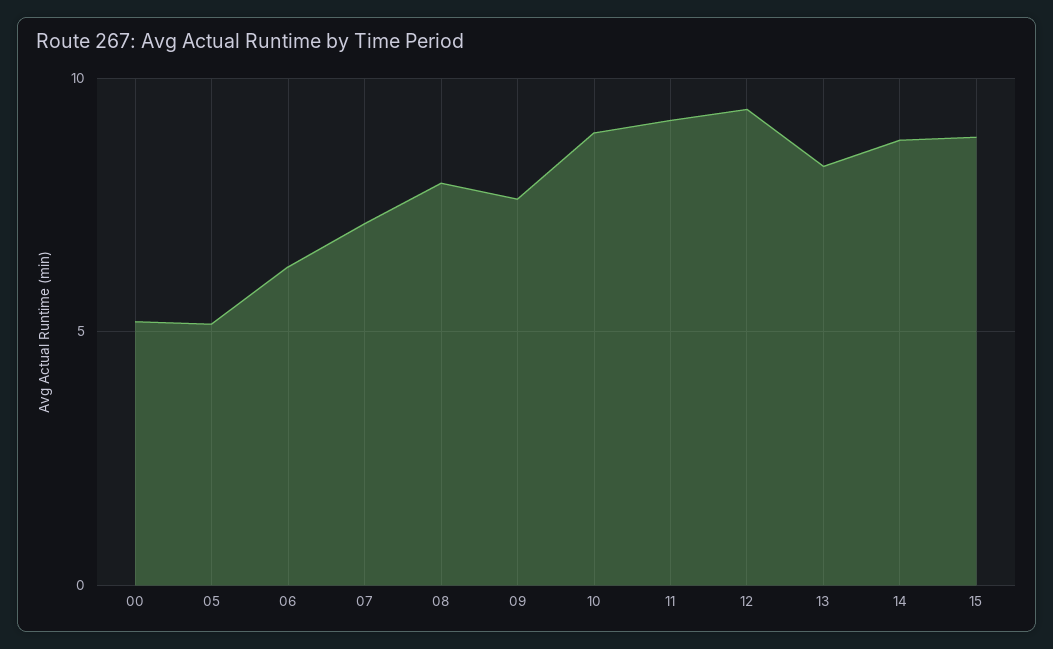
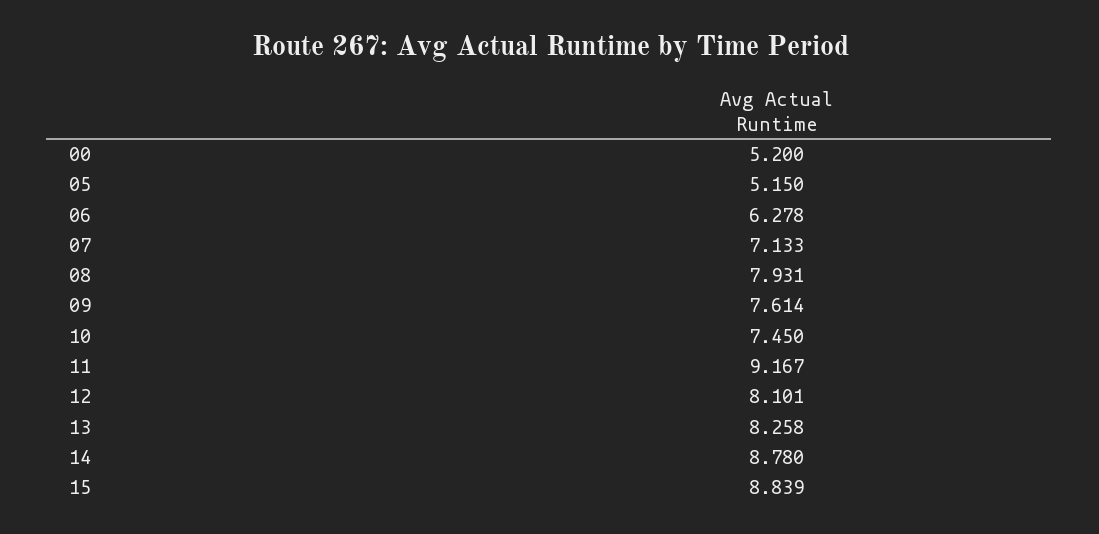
10: 9 -> 7.45
12: 9.5 -> 8.101

